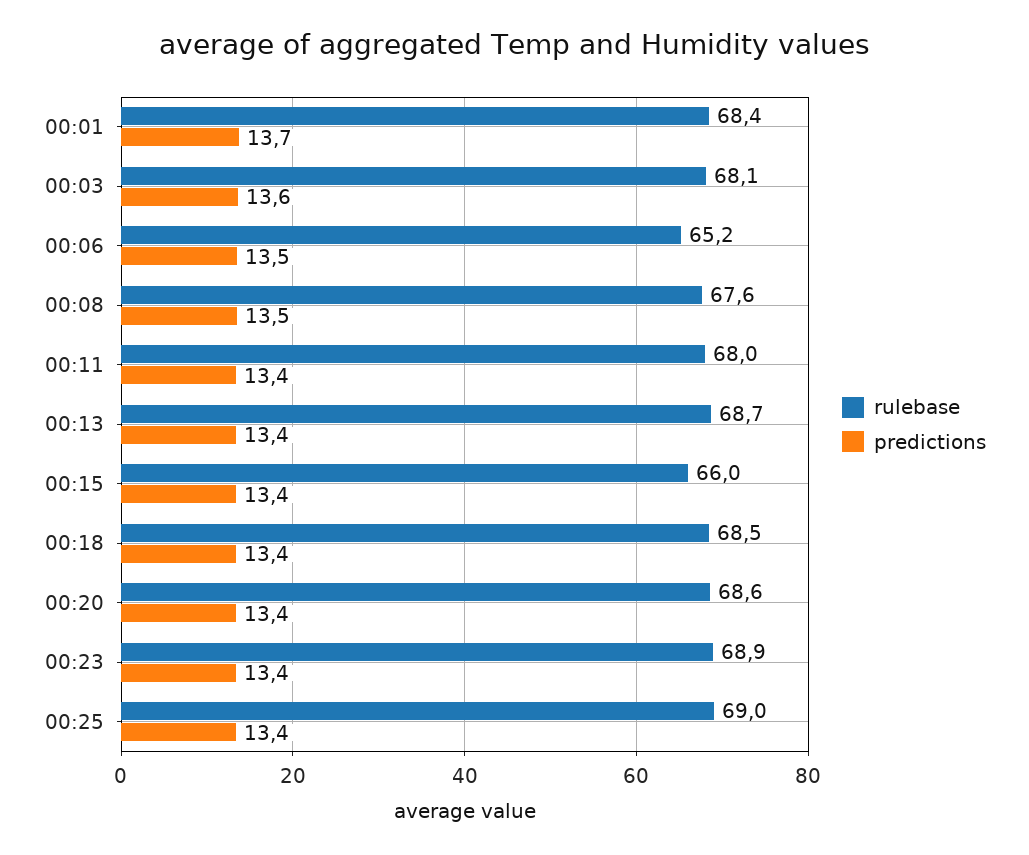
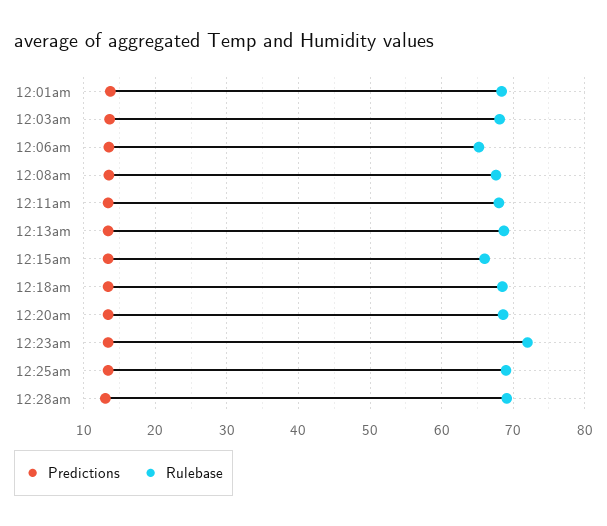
rulebase, 00:23: 68.9 -> 72
predictions, 12:28am: none -> 13
rulebase, 12:28am: none -> 69

